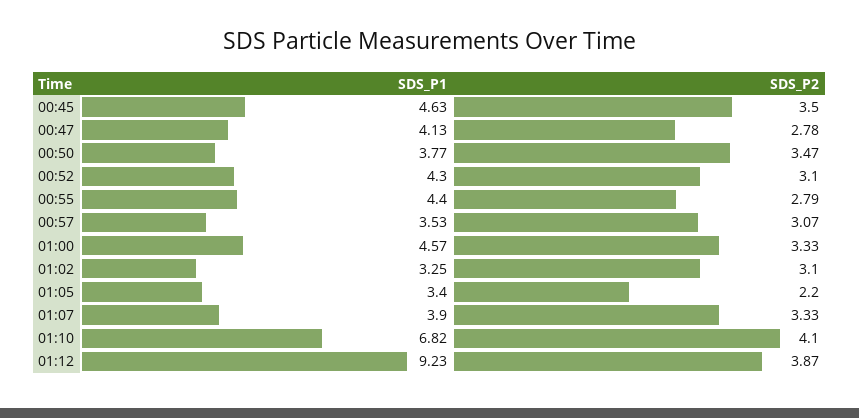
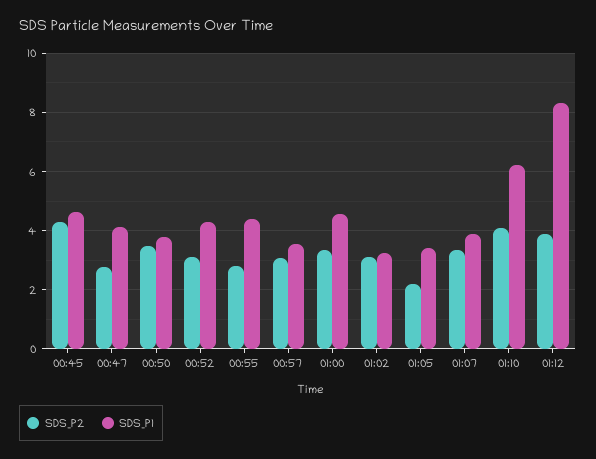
SDS_P2, 00:45: 3.5 -> 4.25
SDS_P1, 01:10: 6.82 -> 6.25
SDS_P1, 01:12: 9.23 -> 8.25

